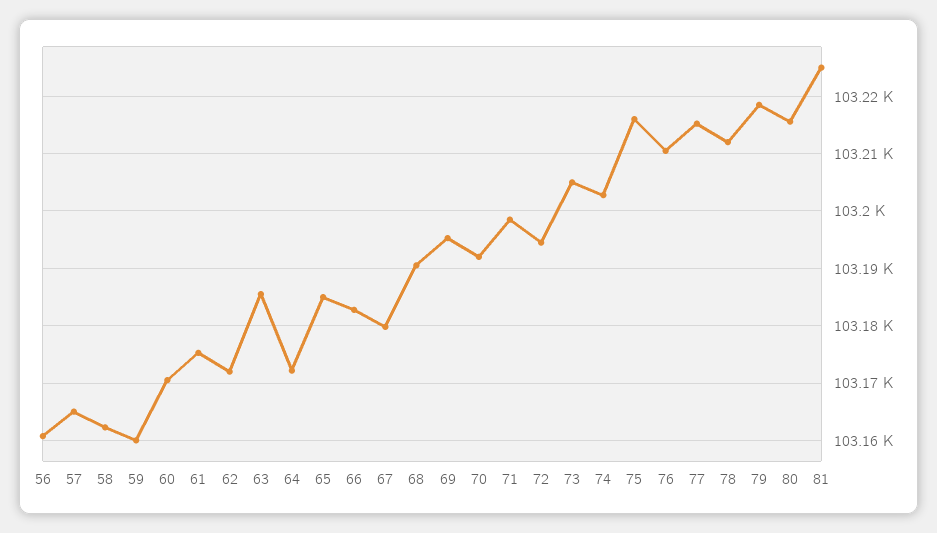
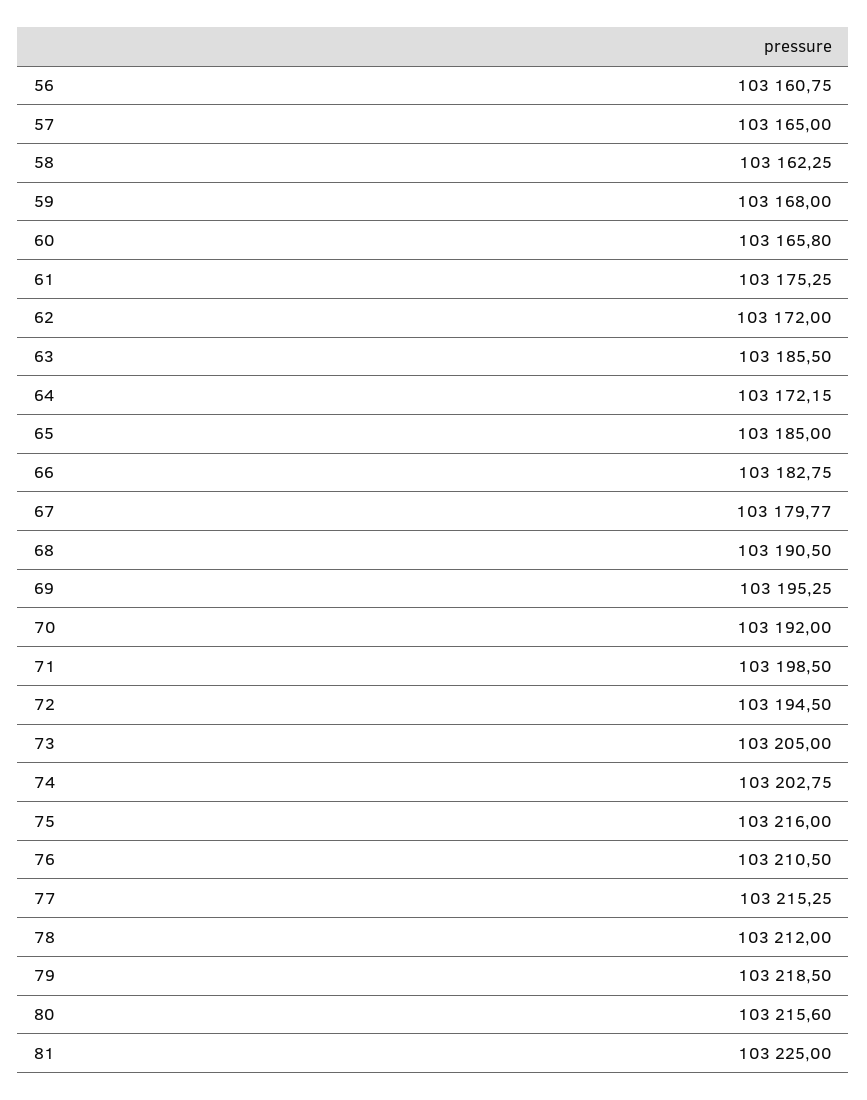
59: 103160 -> 103168
60: 103170 -> 103165.8

